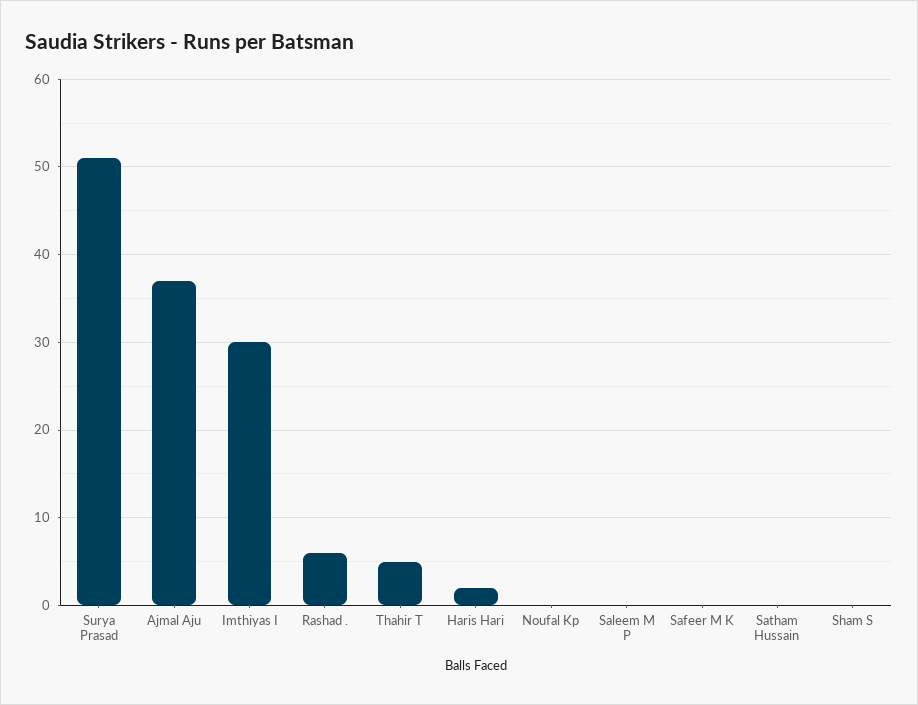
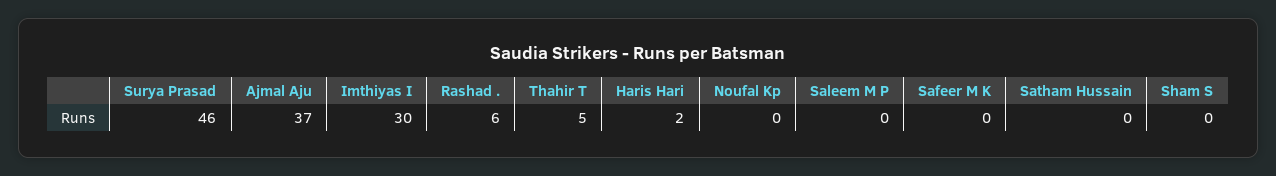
Surya Prasad: 51 -> 46

